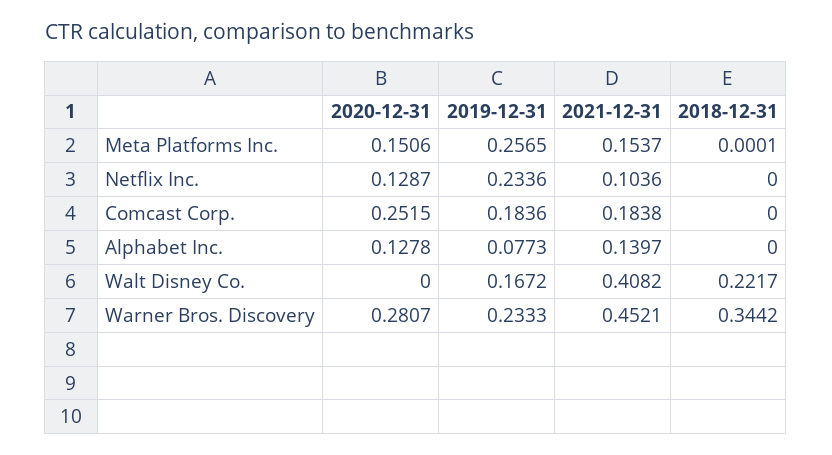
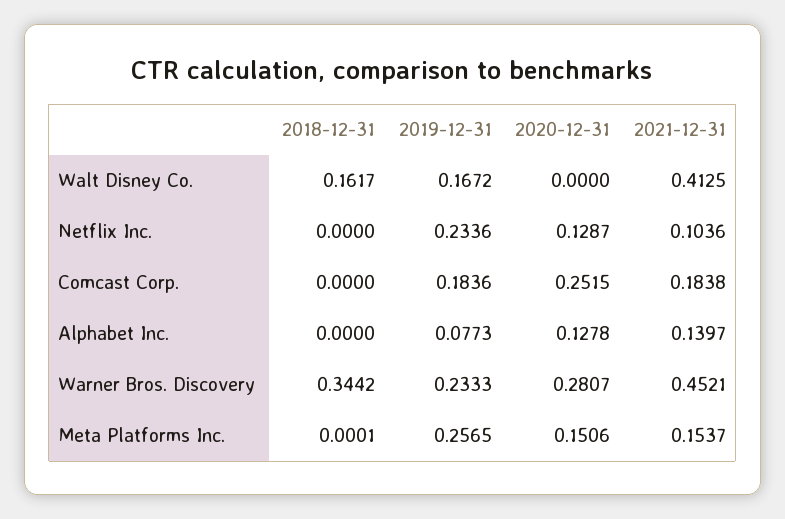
2021-12-31, Walt Disney Co.: 0.4082 -> 0.4125
2018-12-31, Walt Disney Co.: 0.2217 -> 0.1617

